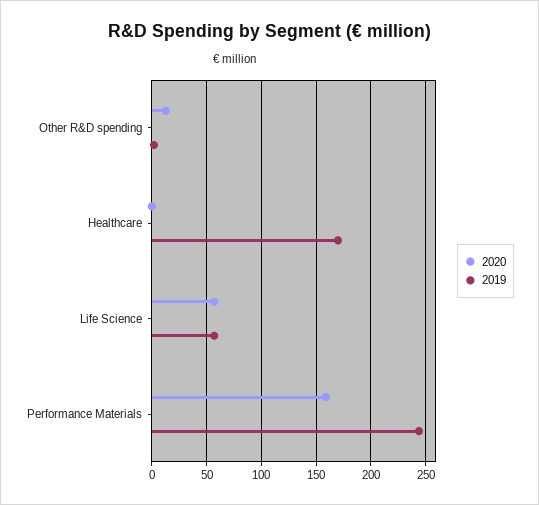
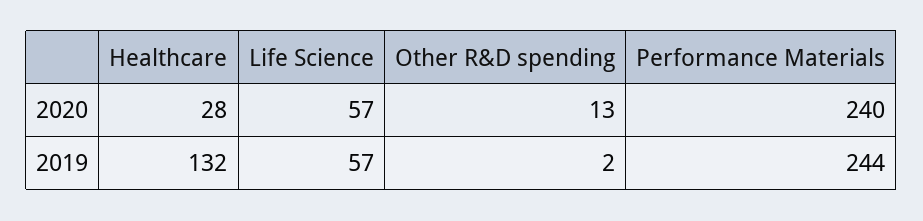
2020, Healthcare: 0 -> 28
2019, Healthcare: 170 -> 132
2020, Performance Materials: 160 -> 240

